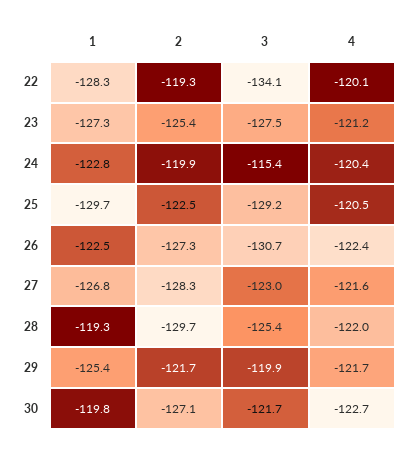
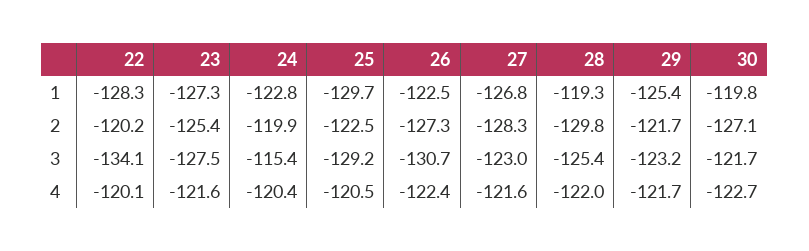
2, 22: -119.3 -> -120.2
4, 23: -121.2 -> -121.6
2, 28: -129.7 -> -129.8
3, 29: -119.9 -> -123.2

